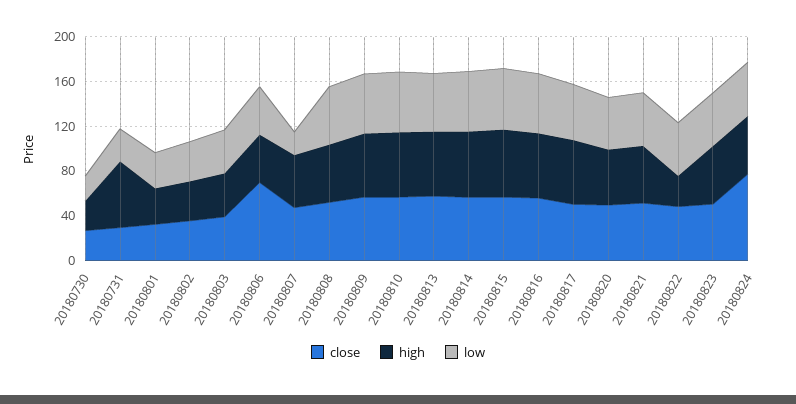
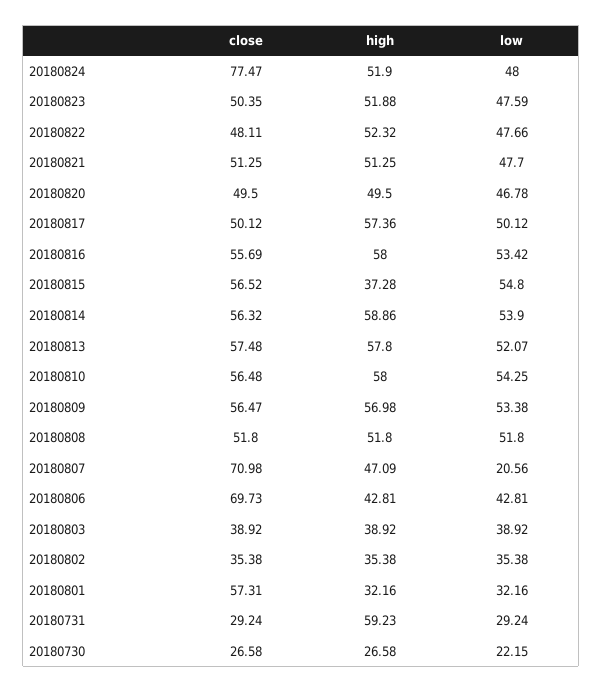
close, 20180801: 30 -> 57.31
close, 20180807: 50 -> 70.98
high, 20180815: 60 -> 37.28
high, 20180822: 30 -> 52.32

